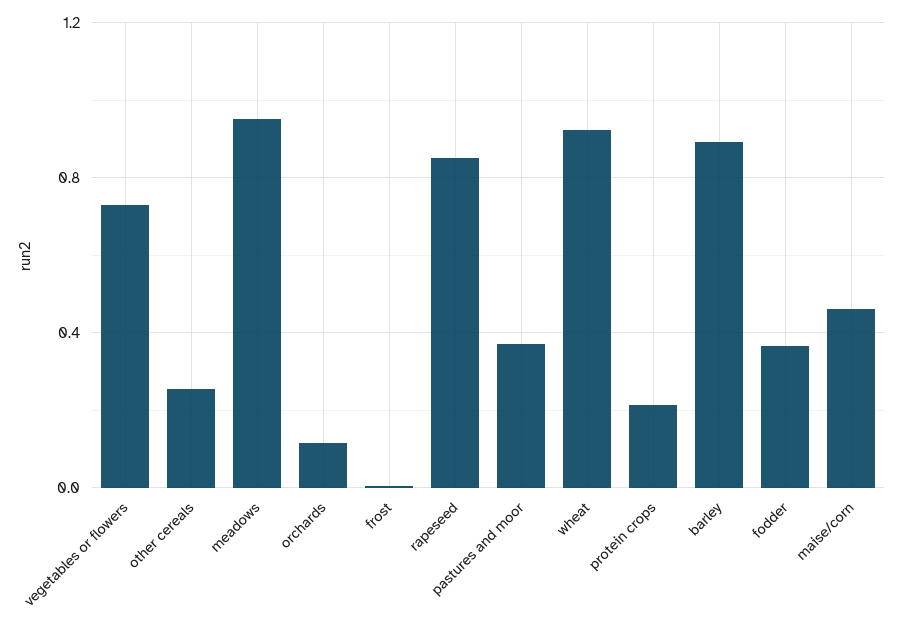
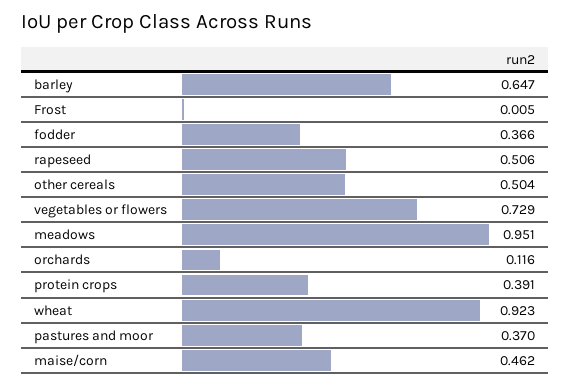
other cereals: 0.25 -> 0.504
rapeseed: 0.85 -> 0.506
protein crops: 0.2 -> 0.391
barley: 0.9 -> 0.647

